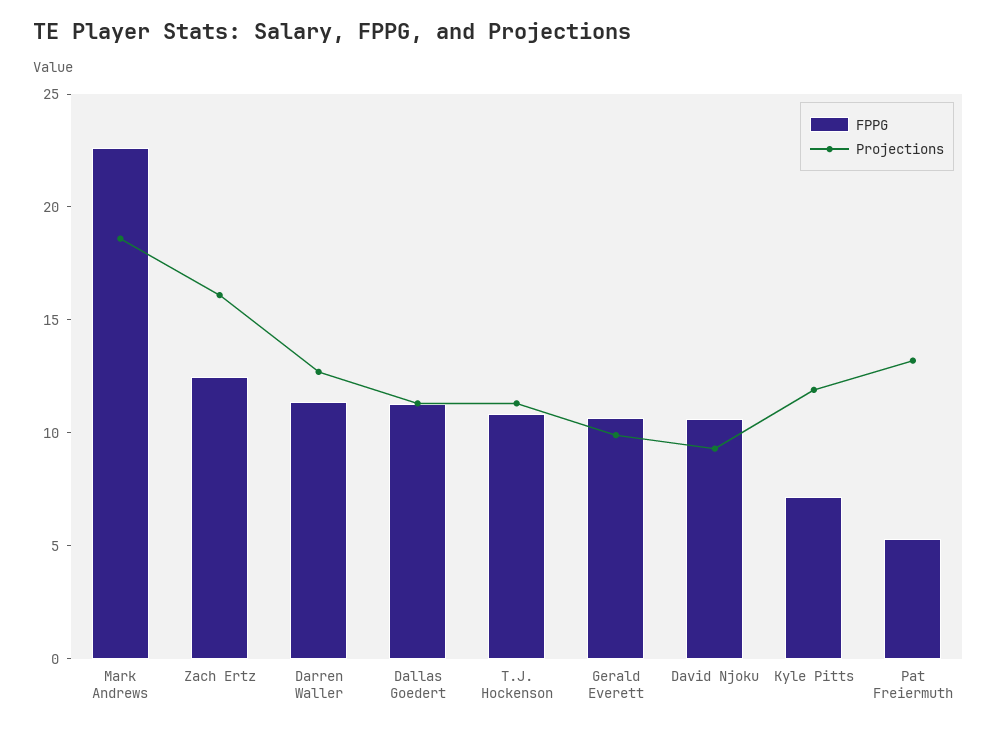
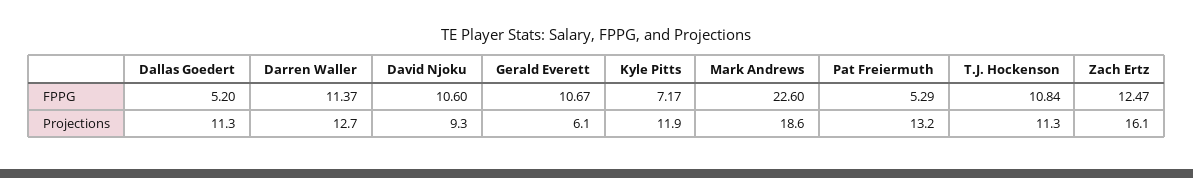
FPPG, Dallas Goedert: 11 -> 5.2
Projections, Gerald Everett: 10 -> 6.1

